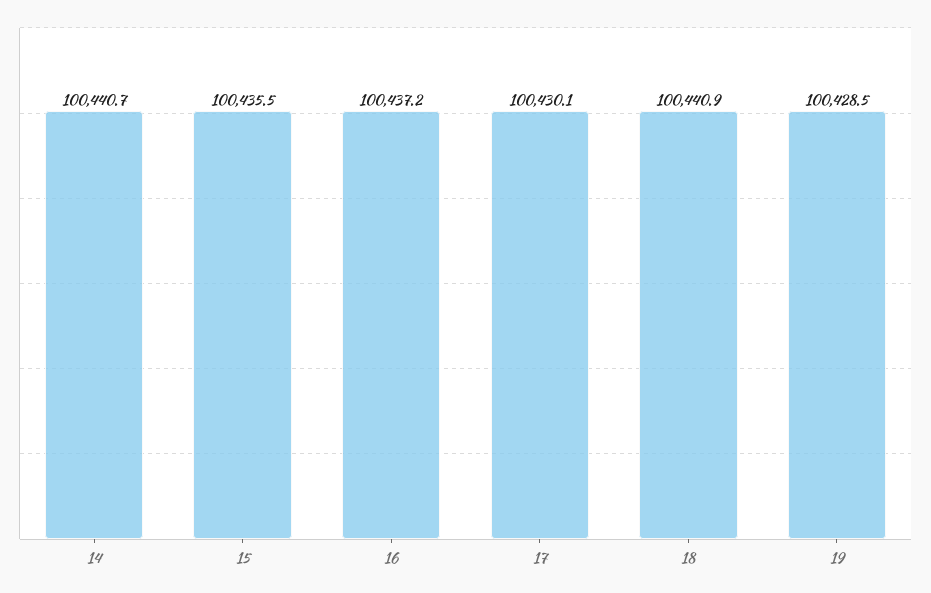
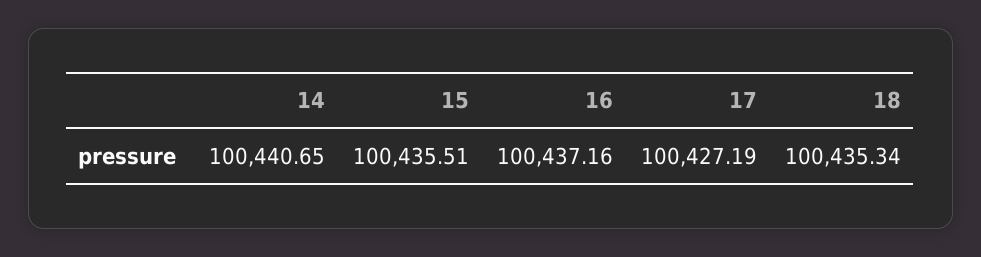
17: 100430.1 -> 100427.19
18: 100440.9 -> 100435.34
19: 100428.5 -> none

